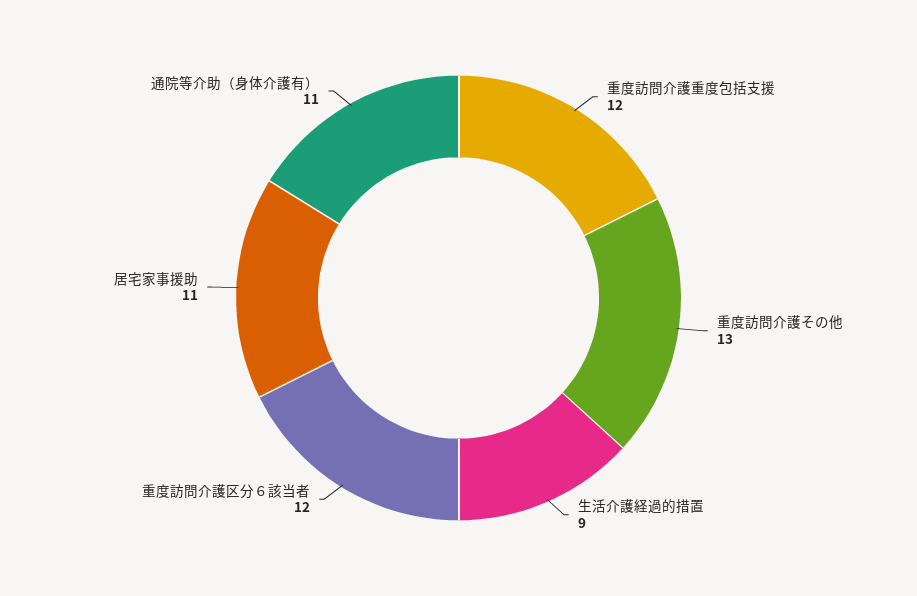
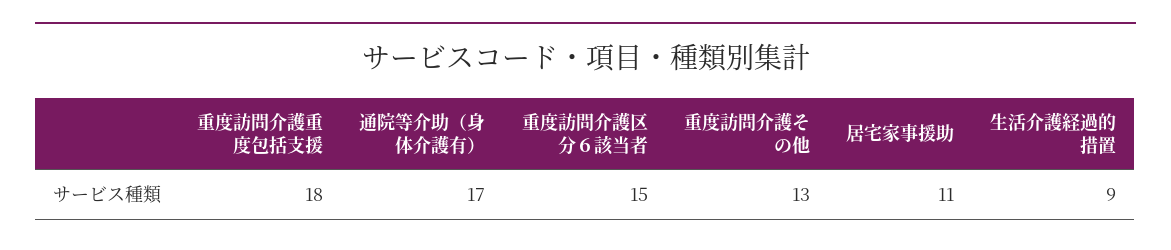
重度訪問介護重度包括支援: 12 -> 18
重度訪問介護区分６該当者: 12 -> 15
通院等介助（身体介護有）: 11 -> 17

